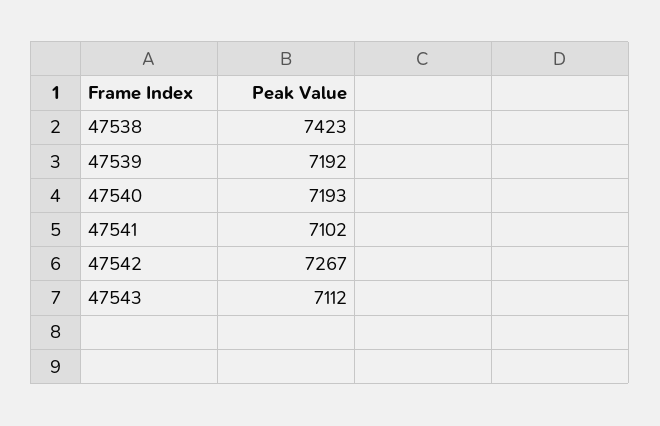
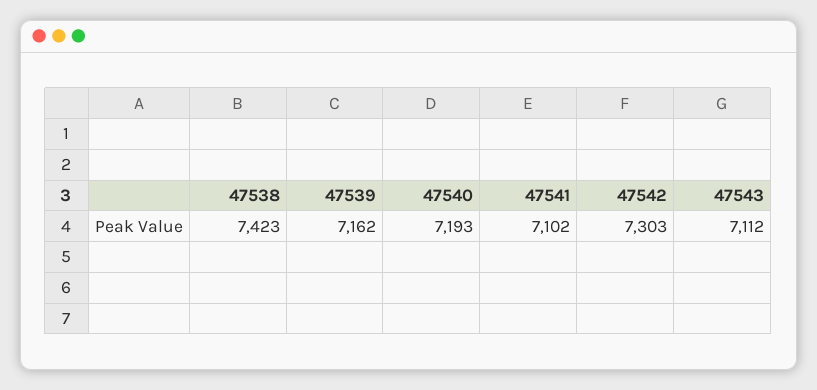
47539: 7192 -> 7162
47542: 7267 -> 7303

